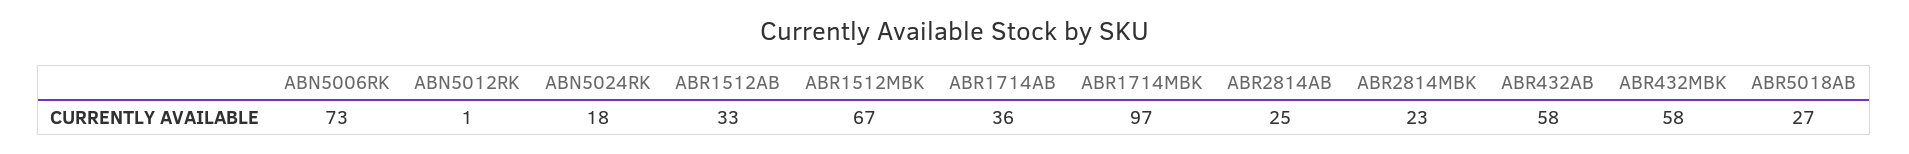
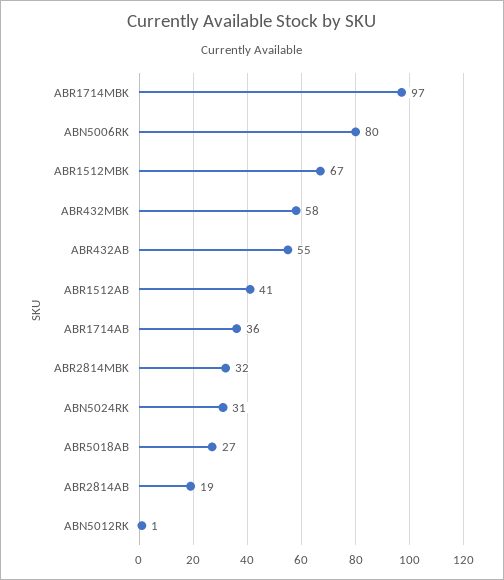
ABN5006RK: 73 -> 80
ABN5024RK: 18 -> 31
ABR1512AB: 33 -> 41
ABR2814AB: 25 -> 19
ABR2814MBK: 23 -> 32
ABR432AB: 58 -> 55

